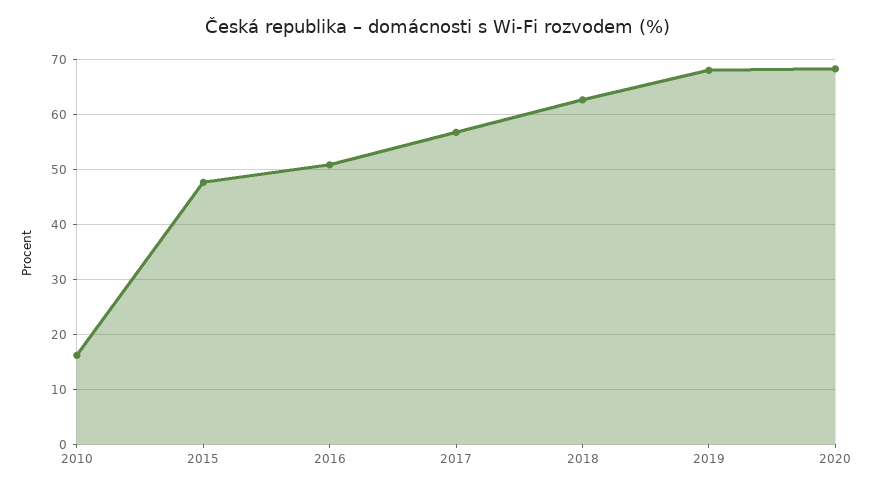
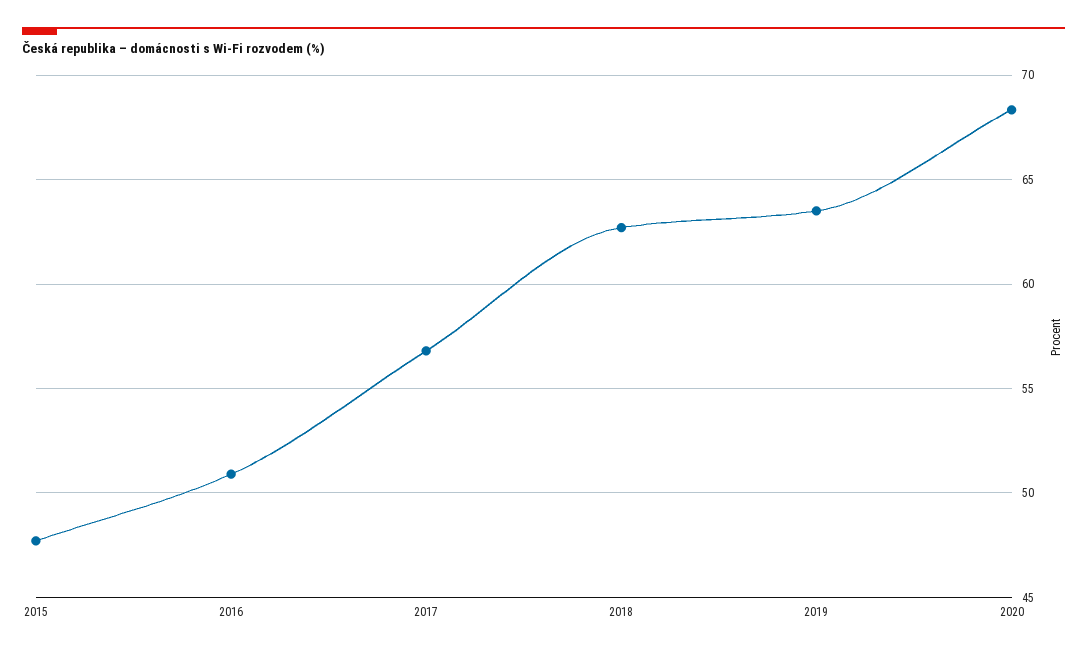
2010: 16 -> none
2019: 68 -> 63.5

